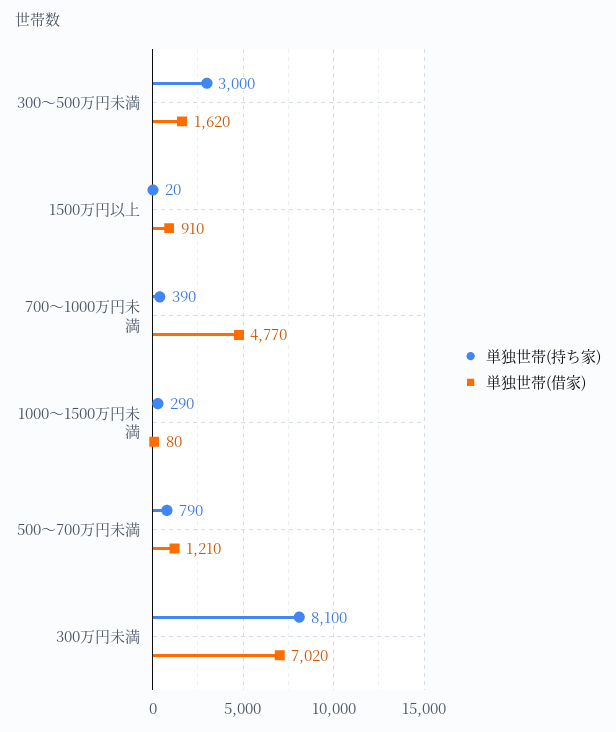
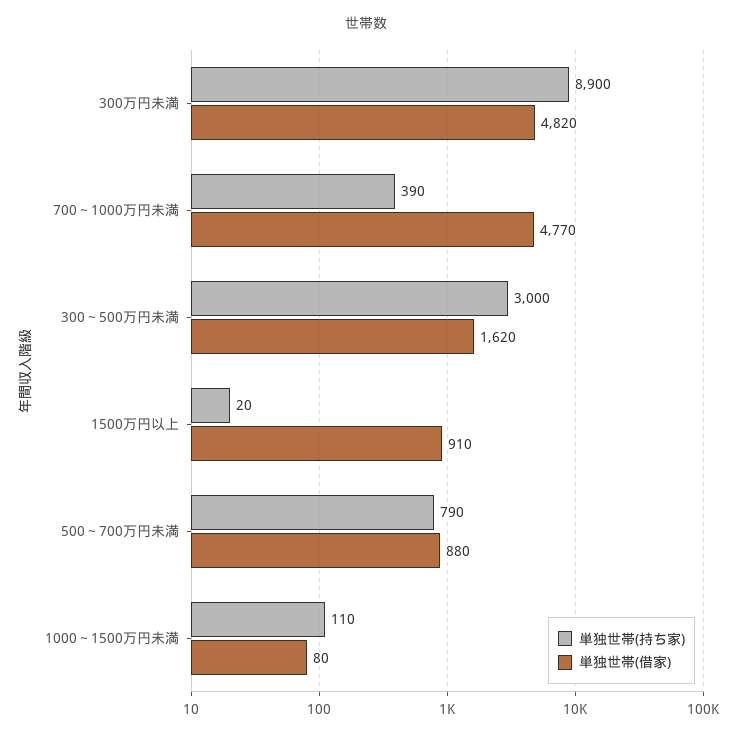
単独世帯(持ち家), 1000～1500万円未満: 290 -> 110
単独世帯(借家), 500～700万円未満: 1210 -> 880
単独世帯(持ち家), 300万円未満: 8100 -> 8900
単独世帯(借家), 300万円未満: 7020 -> 4820

